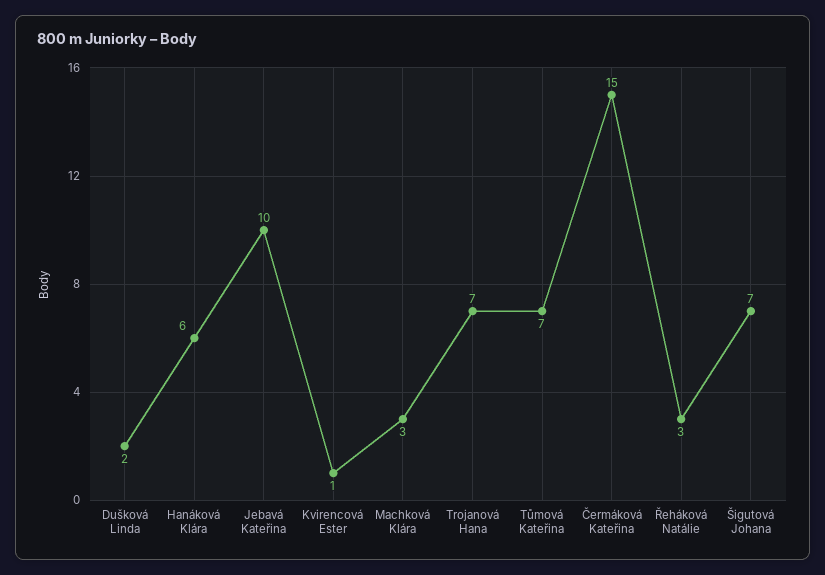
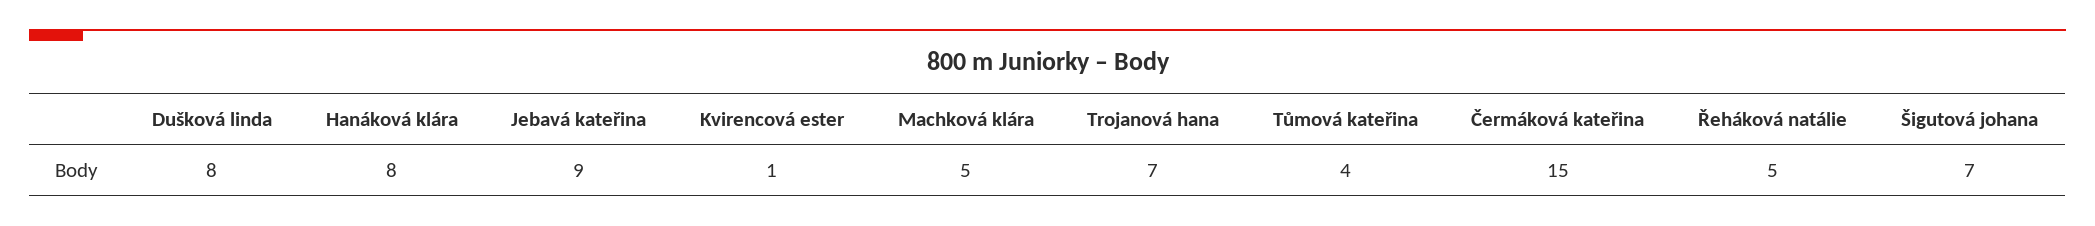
Dušková Linda: 2 -> 8
Hanáková Klára: 6 -> 8
Jebavá Kateřina: 10 -> 9
Machková Klára: 3 -> 5
Tůmová Kateřina: 7 -> 4
Řeháková Natálie: 3 -> 5

